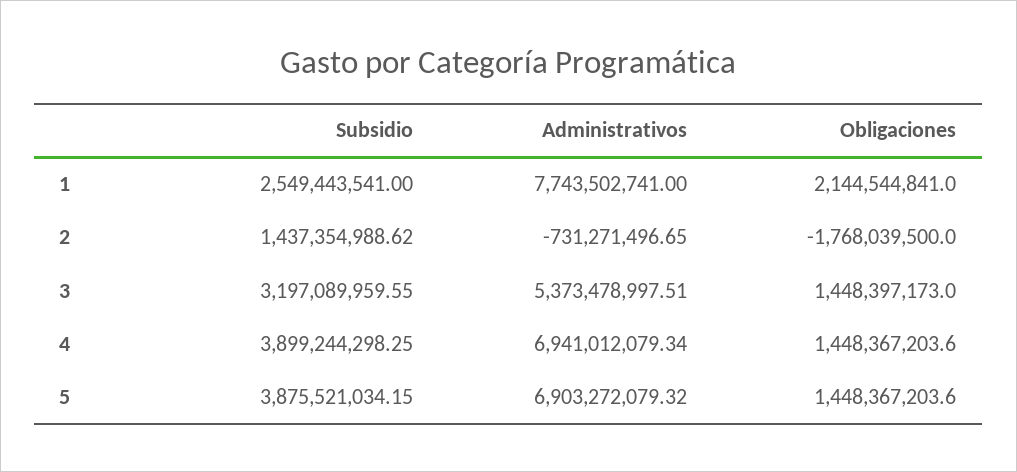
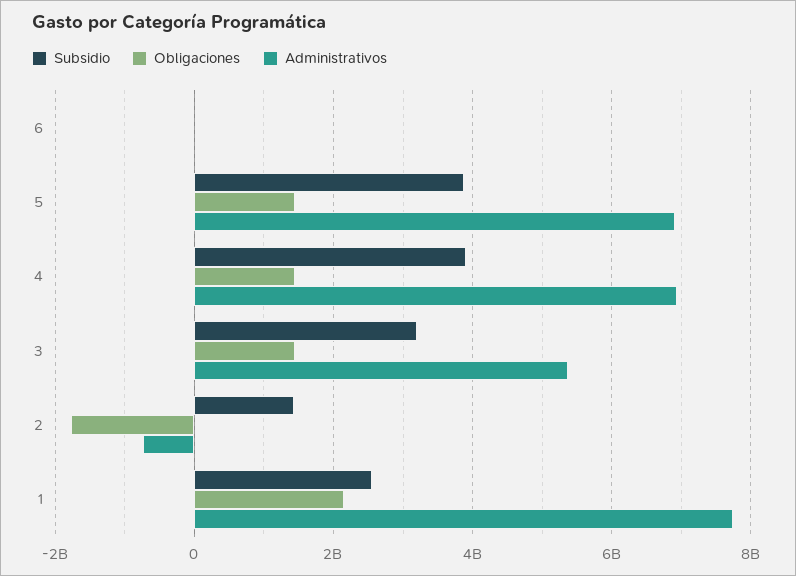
Subsidio, 6: none -> 0
Obligaciones, 6: none -> 0
Administrativos, 6: none -> 0

